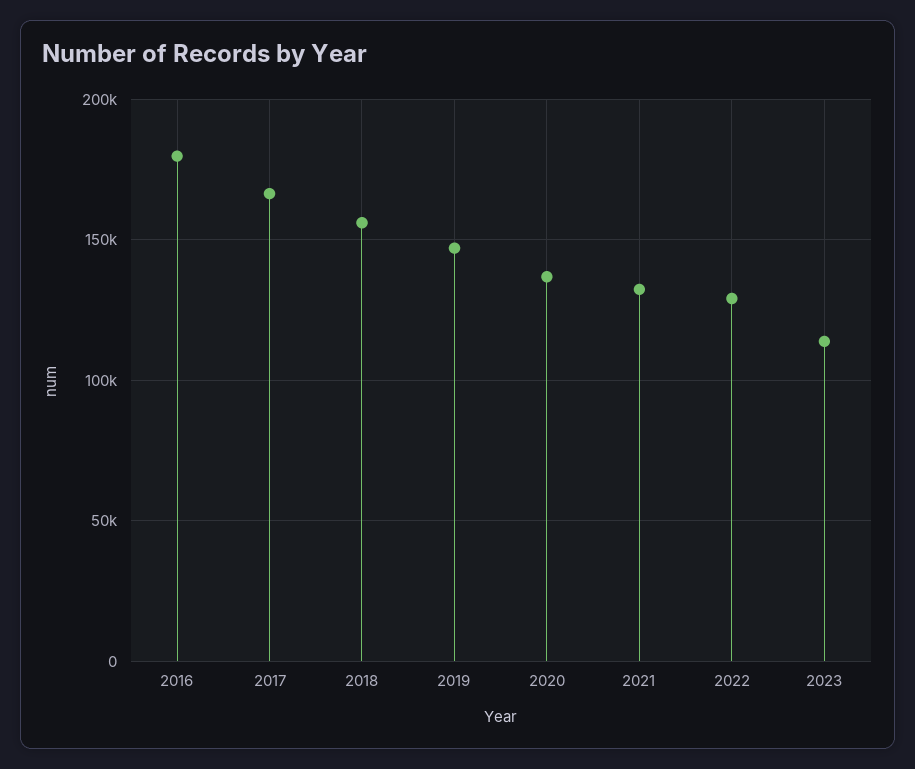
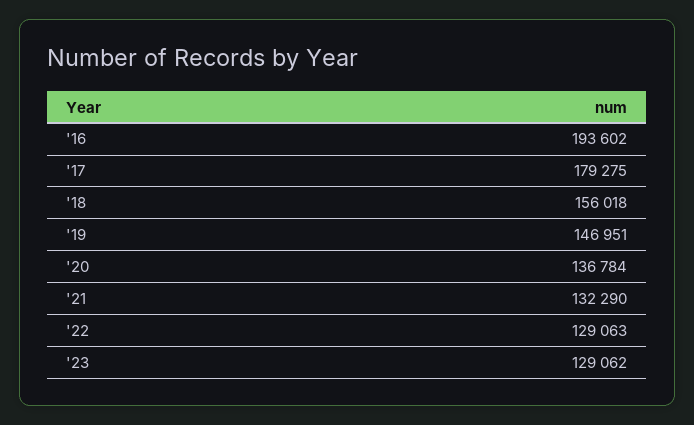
2016: 180000 -> 193602
2017: 165000 -> 179275
2023: 115000 -> 129062

